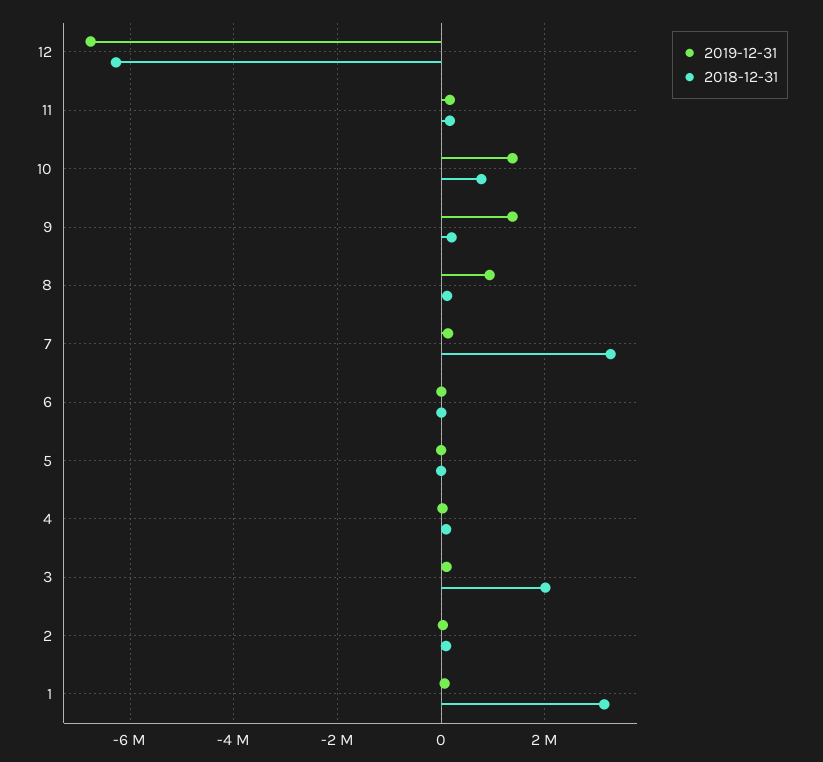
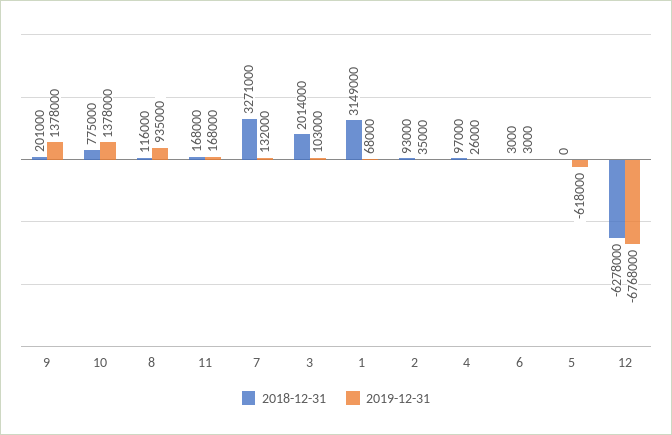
2019-12-31, 5: 0 -> -618000

